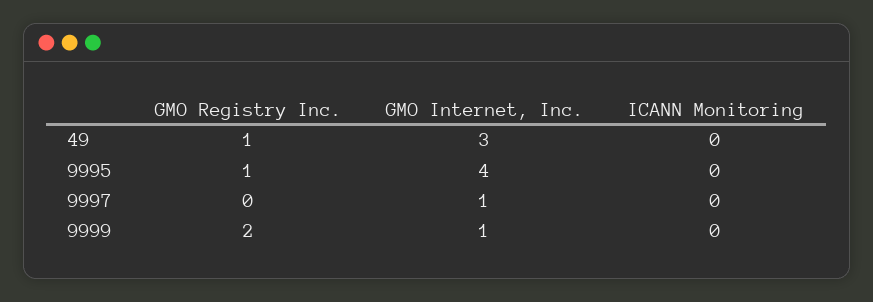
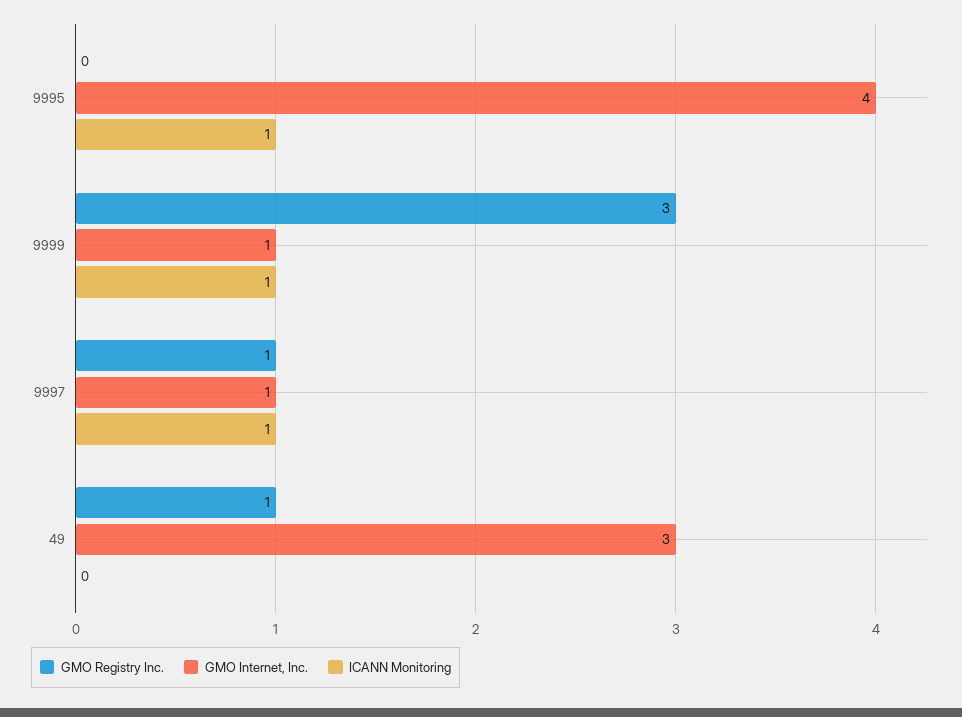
GMO Registry Inc., 9995: 1 -> 0
ICANN Monitoring, 9995: 0 -> 1
GMO Registry Inc., 9997: 0 -> 1
ICANN Monitoring, 9997: 0 -> 1
GMO Registry Inc., 9999: 2 -> 3
ICANN Monitoring, 9999: 0 -> 1

